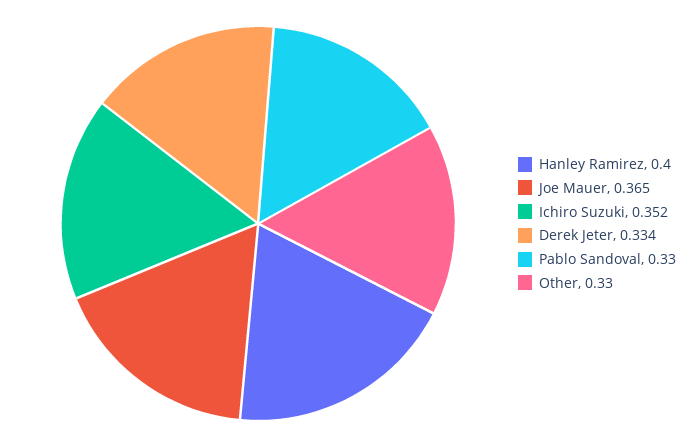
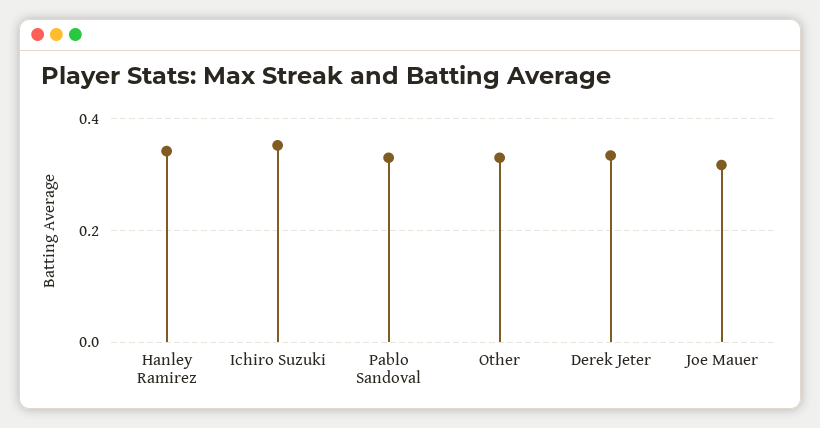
Hanley Ramirez: 0.4 -> 0.34
Joe Mauer: 0.365 -> 0.32

